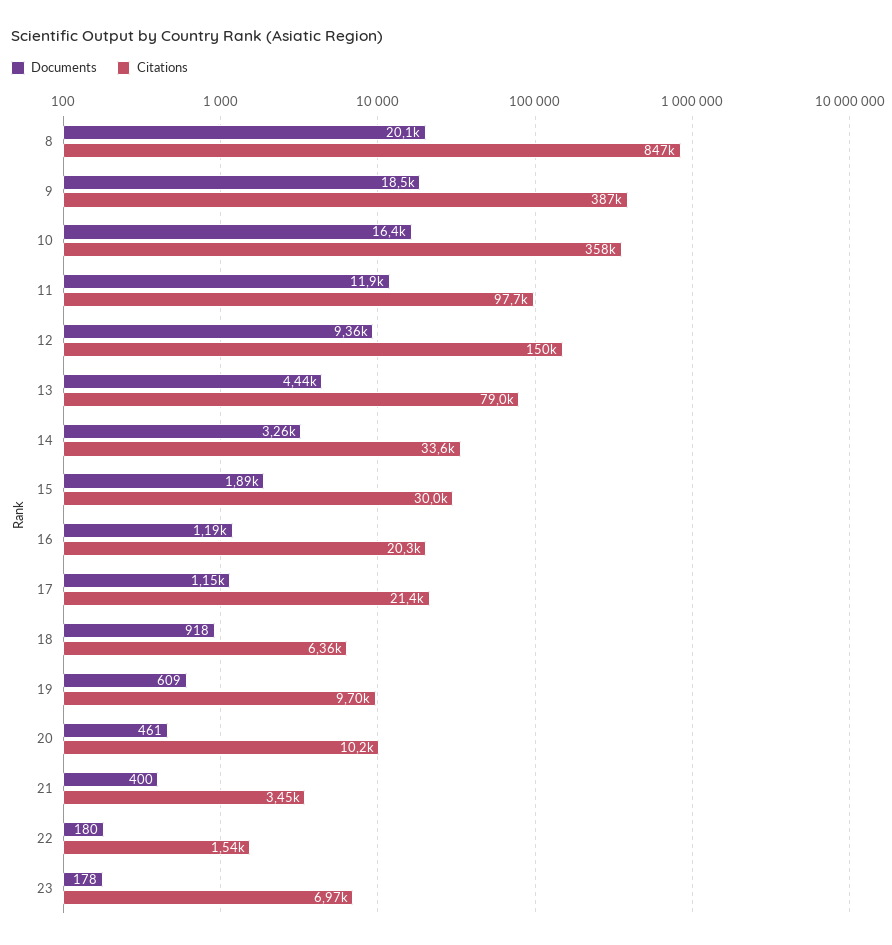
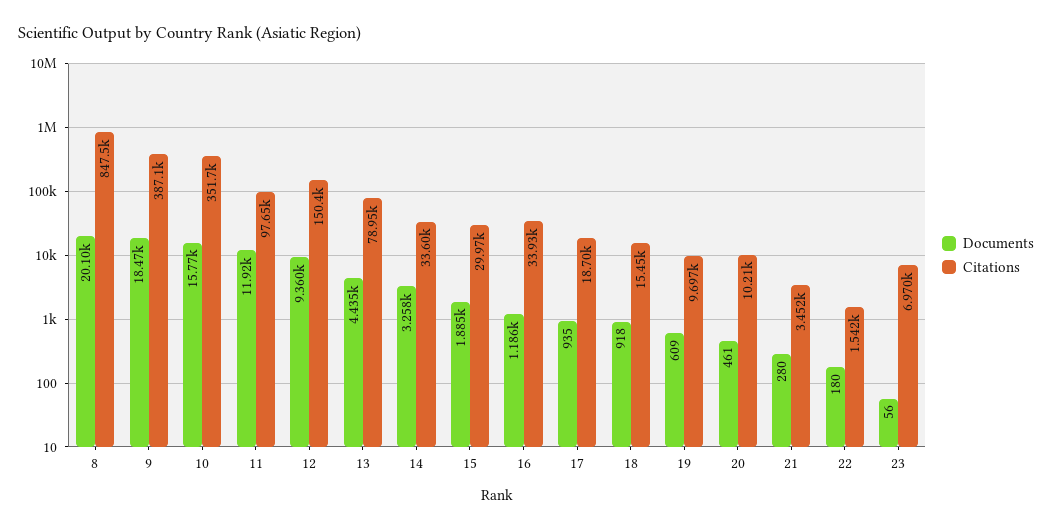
Documents, 10: 16400 -> 15770
Citations, 10: 358000 -> 351700
Citations, 16: 20300 -> 33930
Documents, 17: 1150 -> 935
Citations, 17: 21400 -> 18700
Citations, 18: 6360 -> 15450
Documents, 21: 400 -> 280
Documents, 23: 178 -> 56

